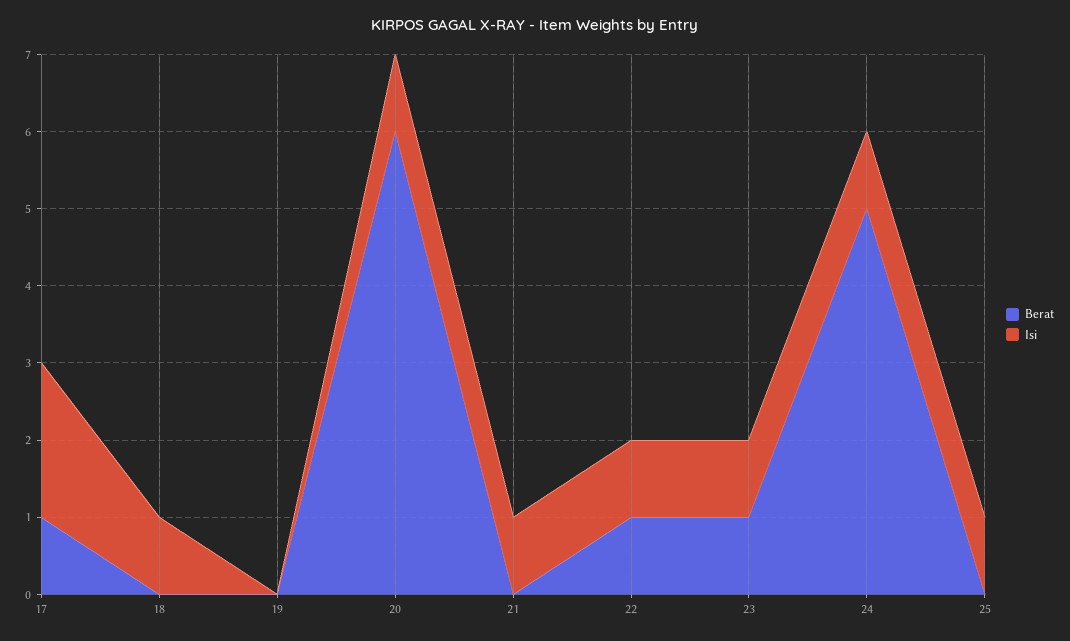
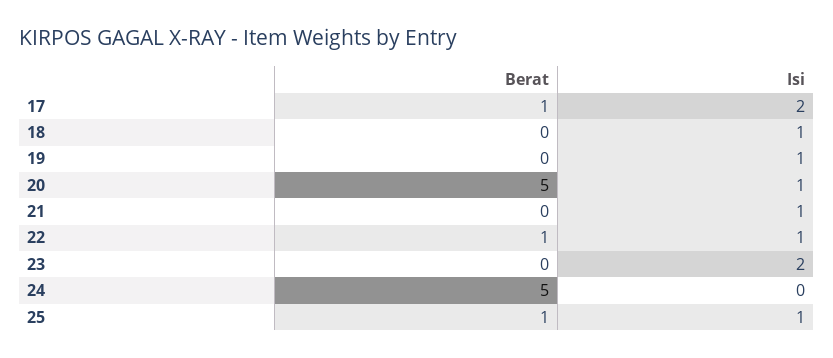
Isi, 19: 0 -> 1
Berat, 20: 6 -> 5
Berat, 23: 1 -> 0
Isi, 23: 1 -> 2
Isi, 24: 1 -> 0
Berat, 25: 0 -> 1

